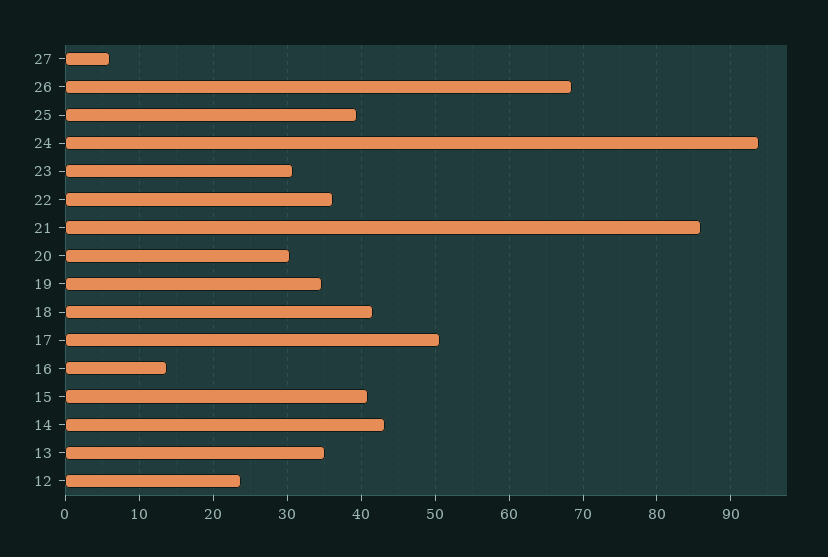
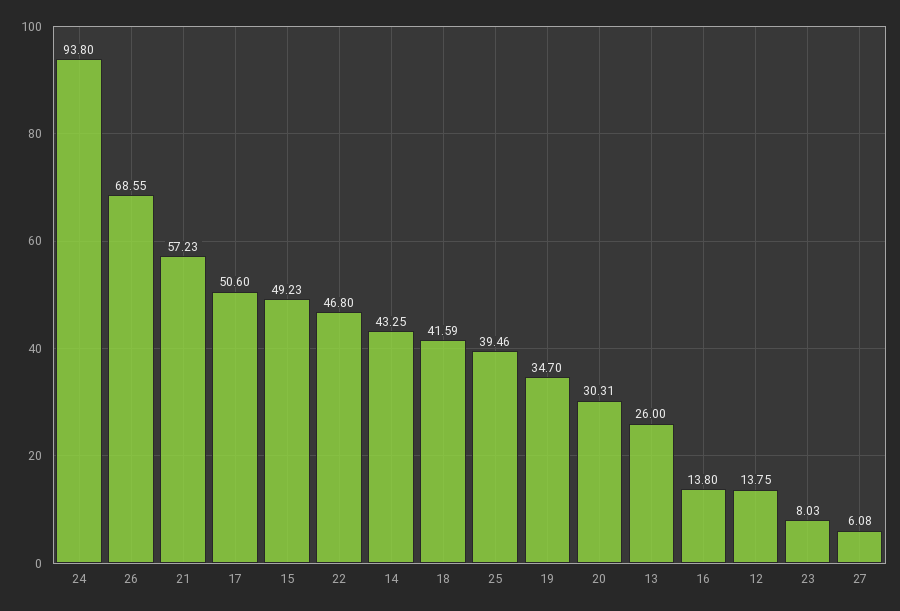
23: 31 -> 8.03
22: 36 -> 46.8
21: 86 -> 57.23
15: 41 -> 49.23
13: 35 -> 26
12: 24 -> 13.75

